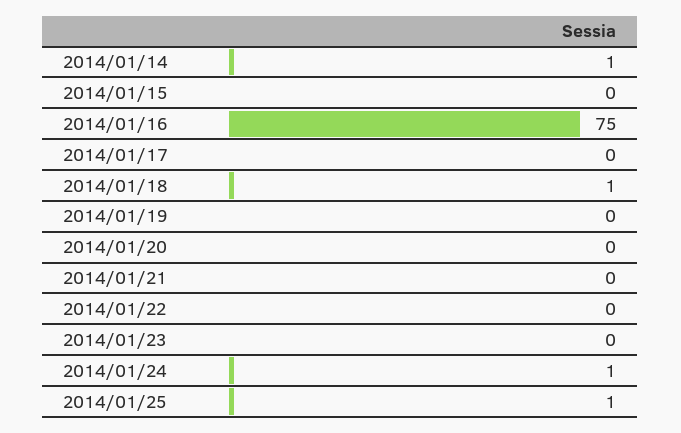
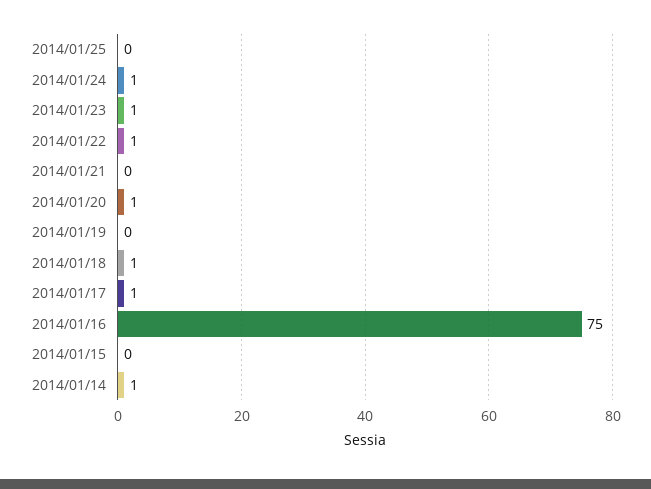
2014/01/17: 0 -> 1
2014/01/20: 0 -> 1
2014/01/22: 0 -> 1
2014/01/23: 0 -> 1
2014/01/25: 1 -> 0

